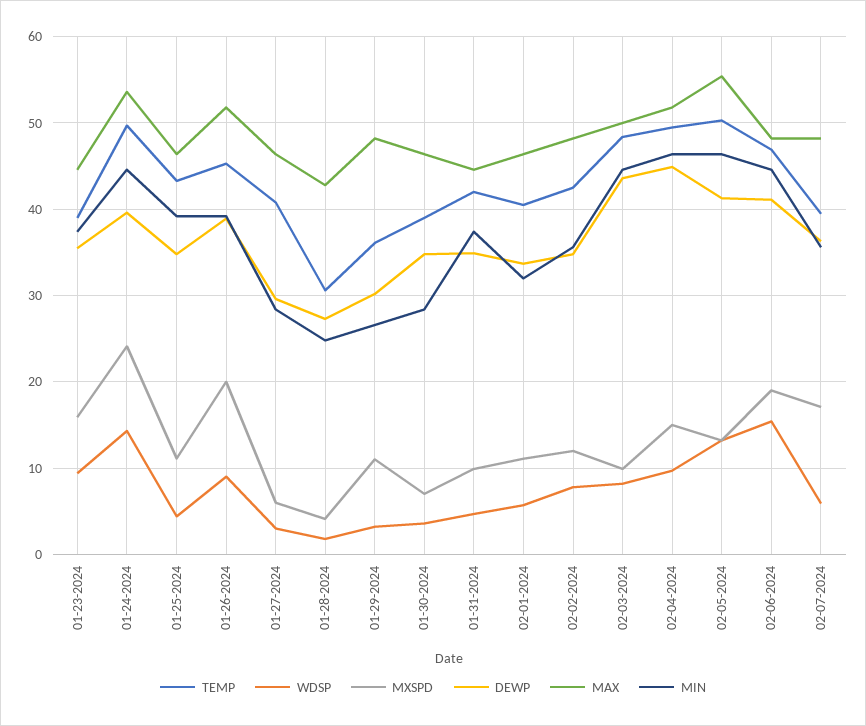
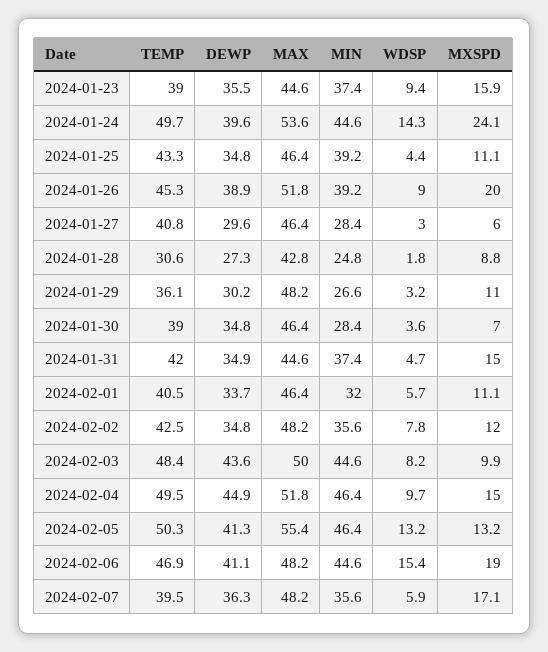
MXSPD, 01-28-2024: 4 -> 8.8
MXSPD, 01-31-2024: 10 -> 15

